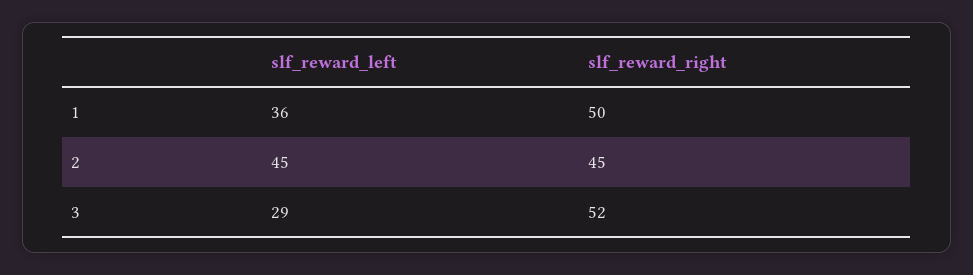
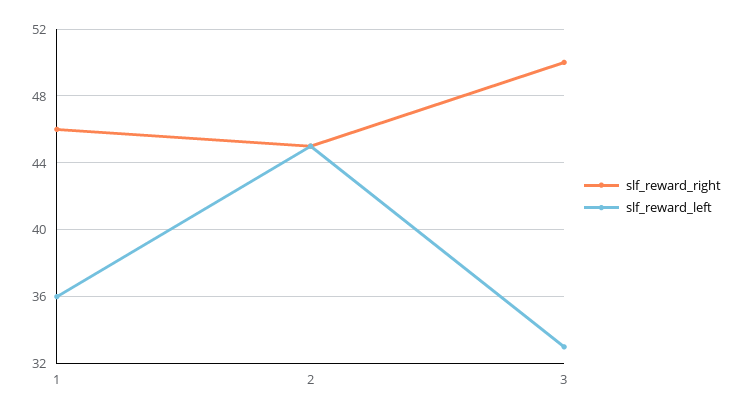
slf_reward_right, 1: 50 -> 46
slf_reward_left, 3: 29 -> 33
slf_reward_right, 3: 52 -> 50

